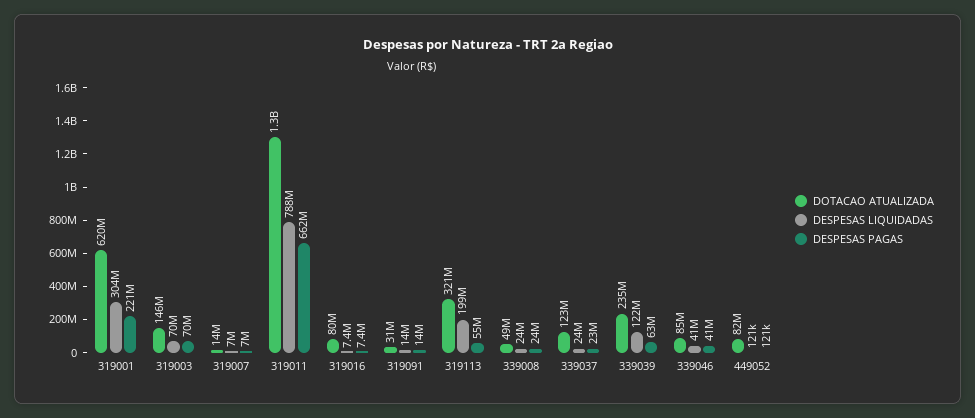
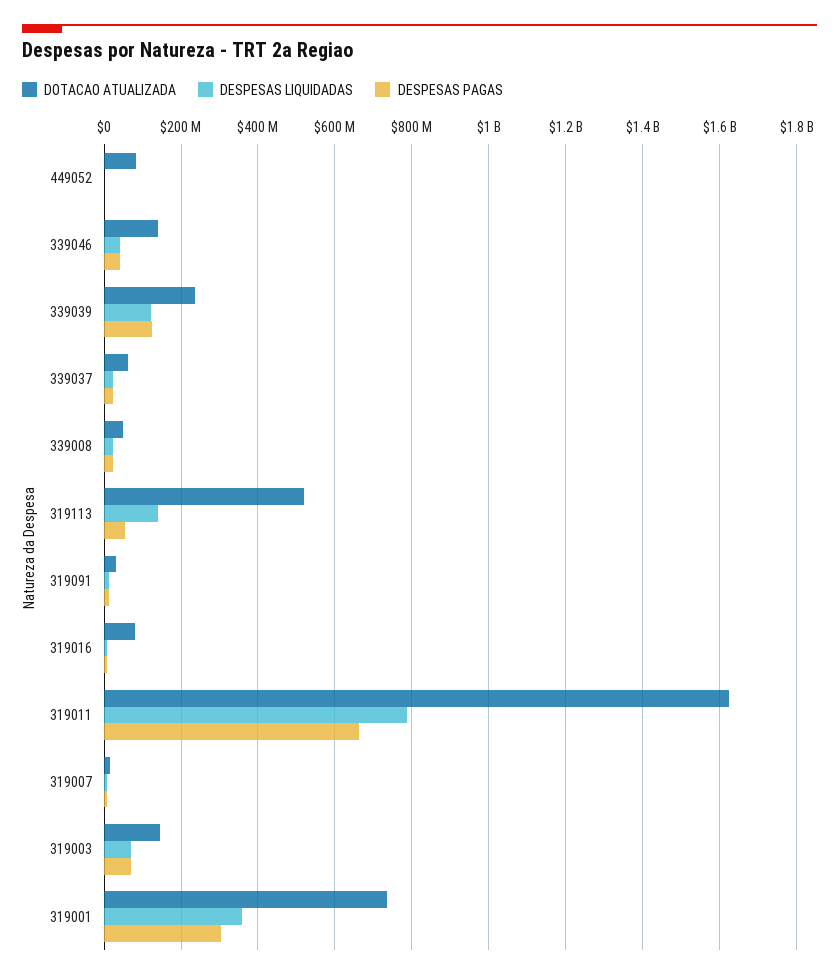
DOTACAO ATUALIZADA, 319001: 620000000 -> 740000000
DESPESAS LIQUIDADAS, 319001: 304000000 -> 360000000
DESPESAS PAGAS, 319001: 221000000 -> 300000000
DOTACAO ATUALIZADA, 319011: 1300000000 -> 1620000000
DOTACAO ATUALIZADA, 319113: 321000000 -> 520000000
DESPESAS LIQUIDADAS, 319113: 199000000 -> 140000000
DOTACAO ATUALIZADA, 339037: 123000000 -> 60000000
DESPESAS PAGAS, 339039: 63000000 -> 120000000
DOTACAO ATUALIZADA, 339046: 85000000 -> 140000000

